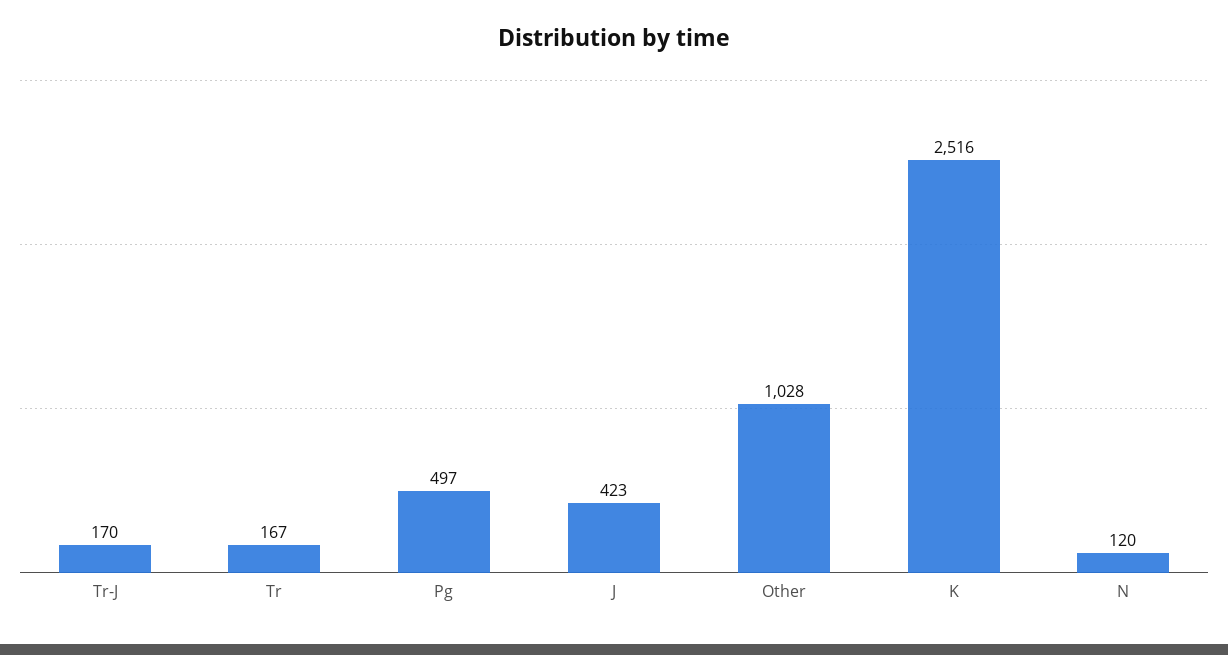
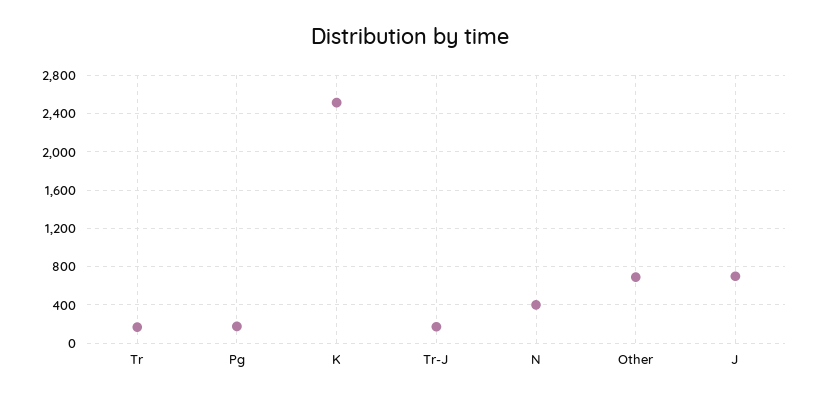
Pg: 497 -> 200
J: 423 -> 700
Other: 1028 -> 700
N: 120 -> 400

